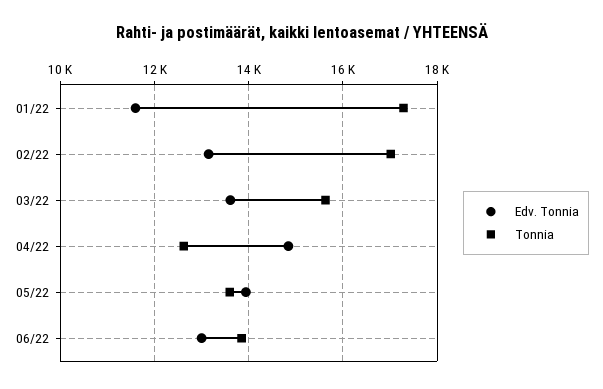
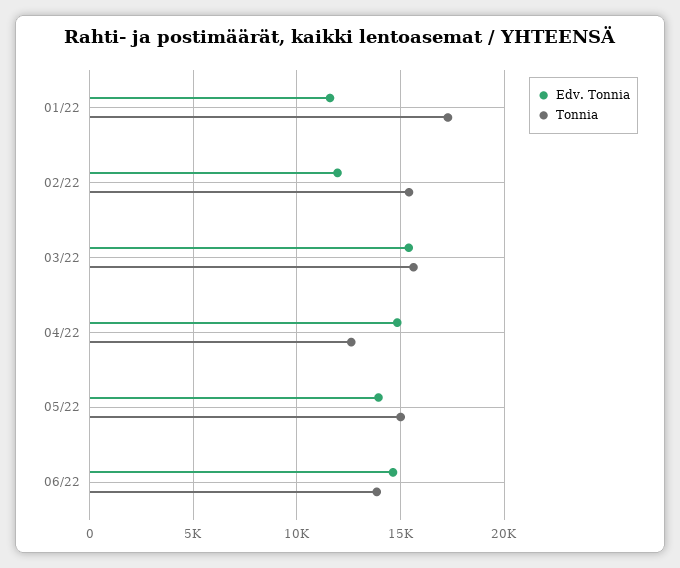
Edv. Tonnia, 02/22: 13200 -> 12000
Tonnia, 02/22: 17000 -> 15500
Edv. Tonnia, 03/22: 13600 -> 15500
Tonnia, 05/22: 13600 -> 15000
Edv. Tonnia, 06/22: 13000 -> 14500

